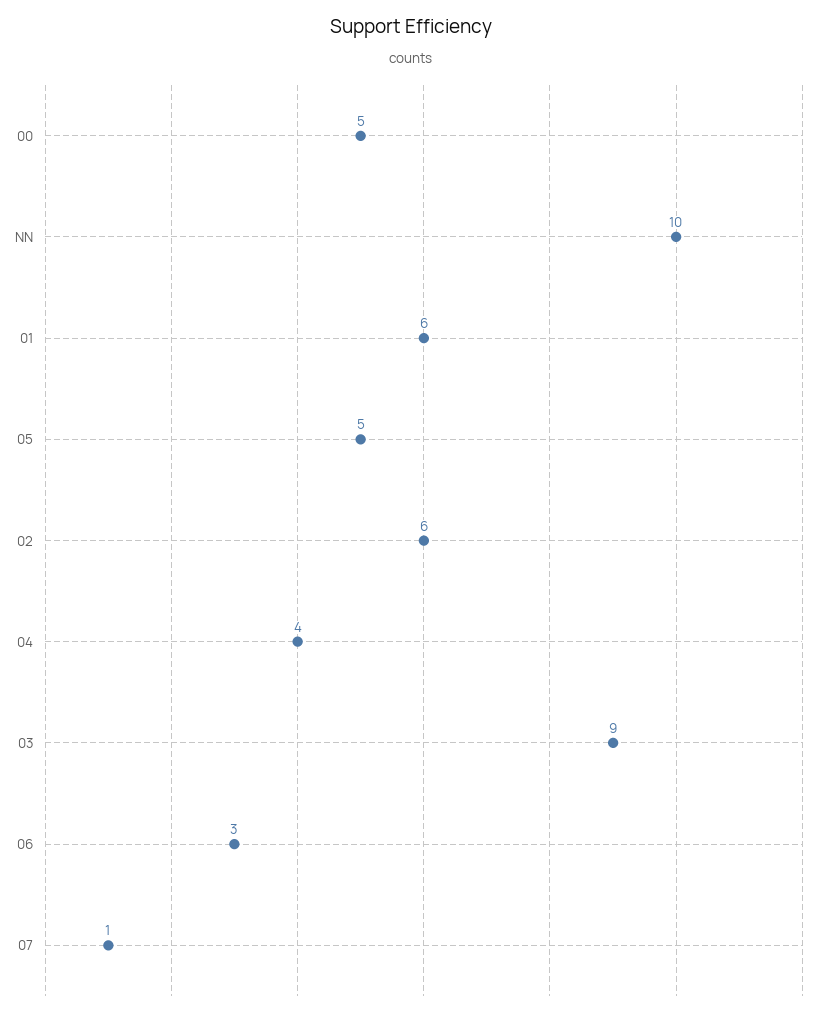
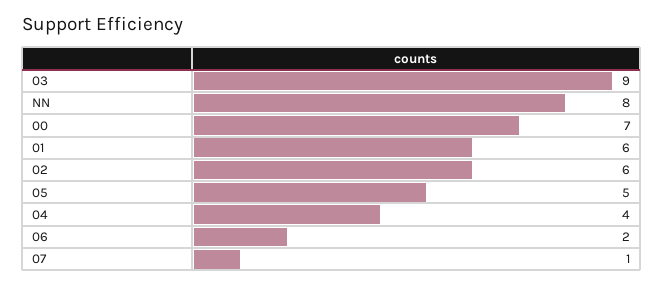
00: 5 -> 7
NN: 10 -> 8
06: 3 -> 2

